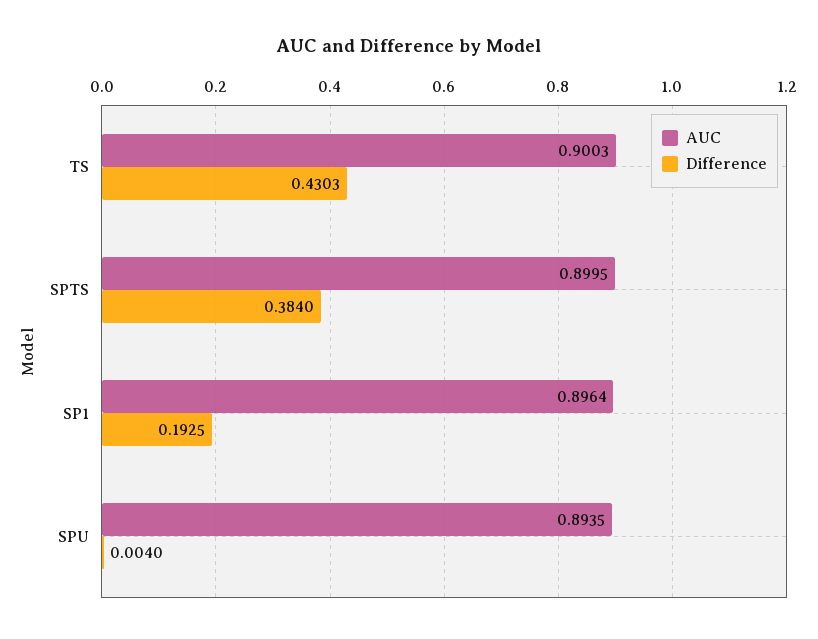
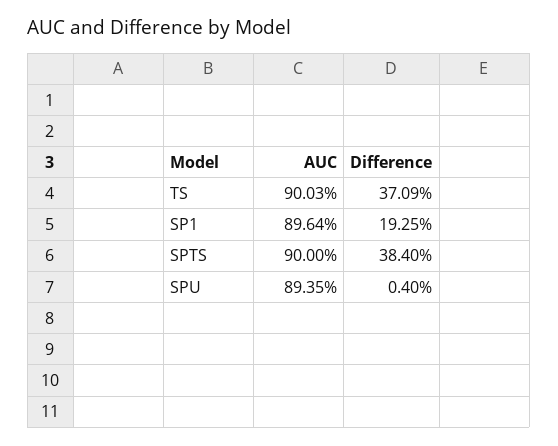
Difference, TS: 0.4303 -> 0.3709
AUC, SPTS: 0.8995 -> 0.9

